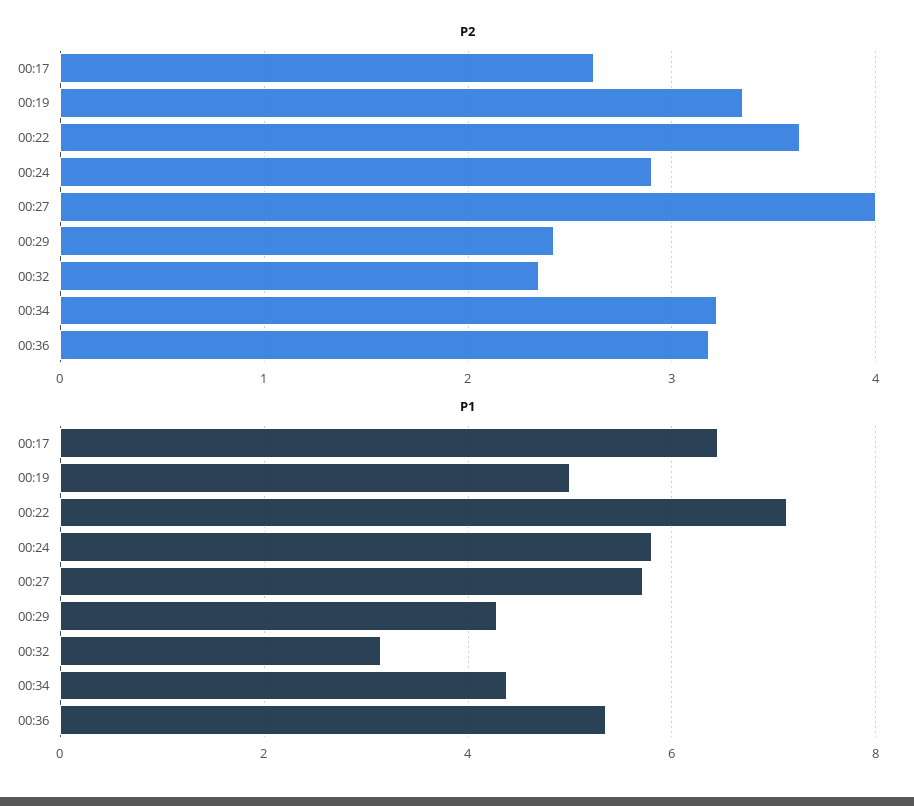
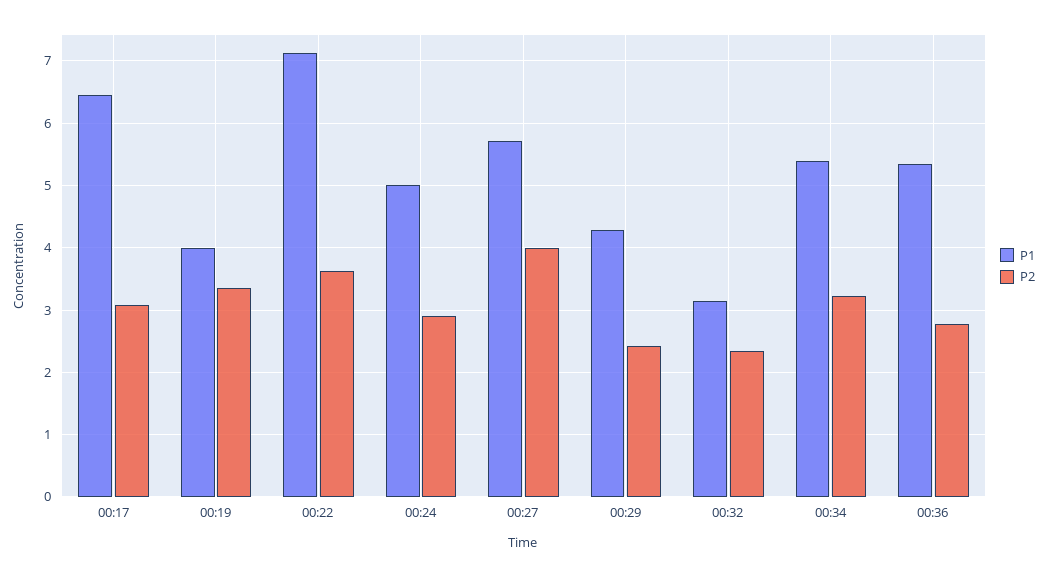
P2, 00:17: 2.6 -> 3.1
P2, 00:36: 3.2 -> 2.8
P1, 00:19: 5 -> 4
P1, 00:24: 5.8 -> 5
P1, 00:34: 4.4 -> 5.4

